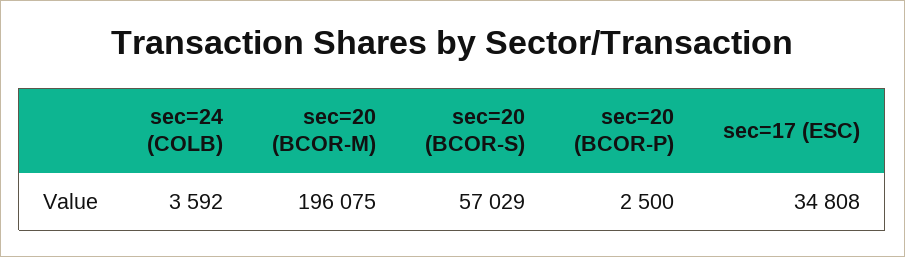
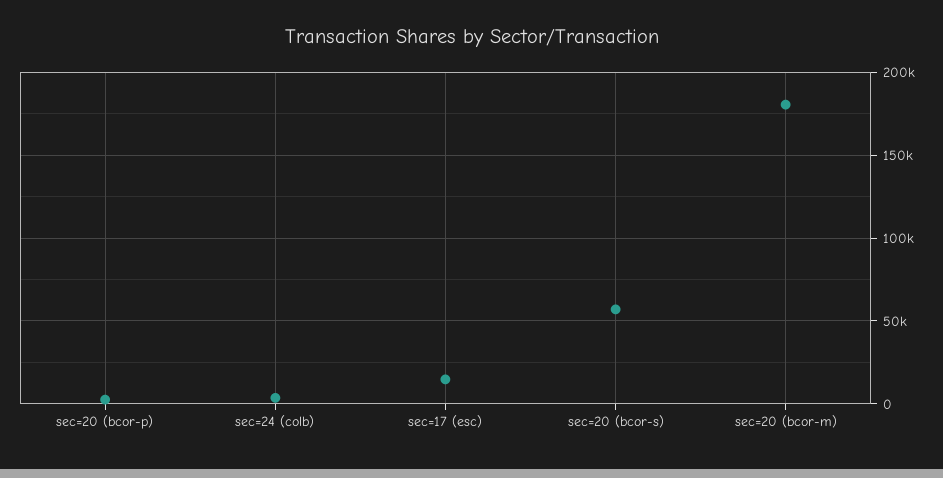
sec=20 (BCOR-M): 196075 -> 180000
sec=17 (ESC): 34808 -> 15000

